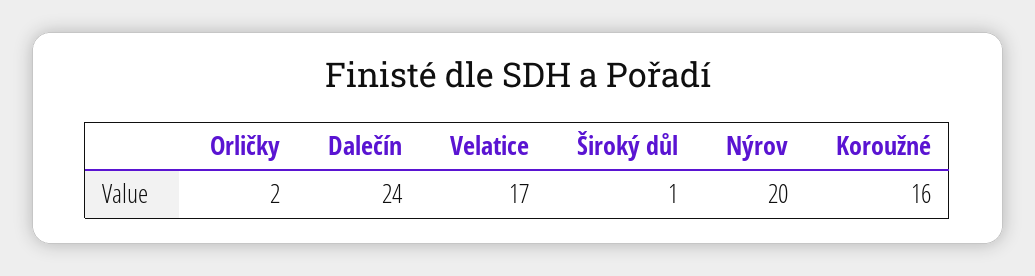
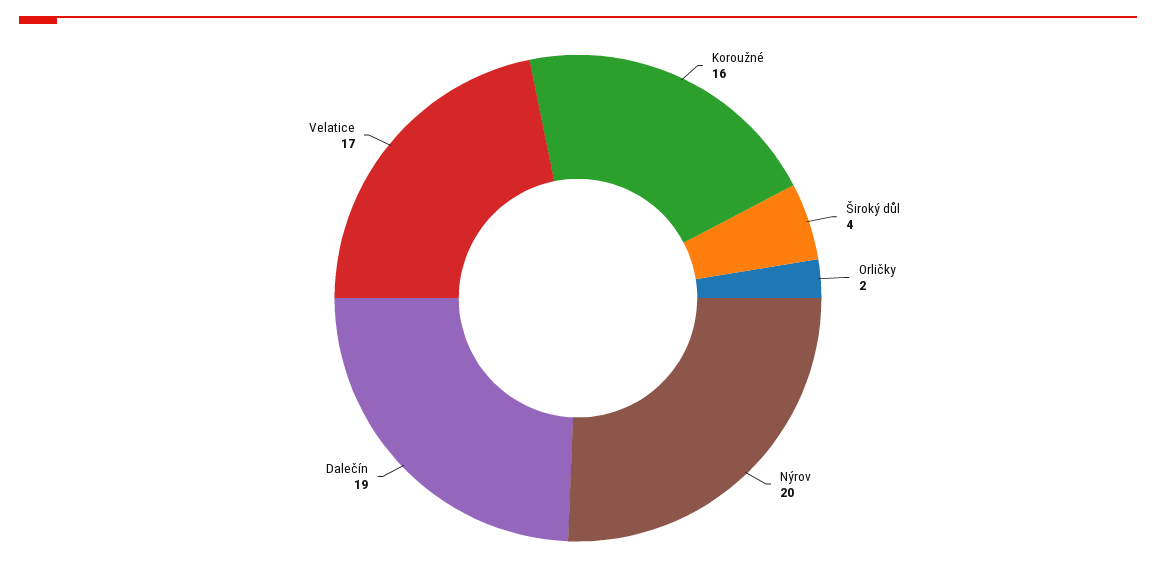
Dalečín: 24 -> 19
Široký důl: 1 -> 4

